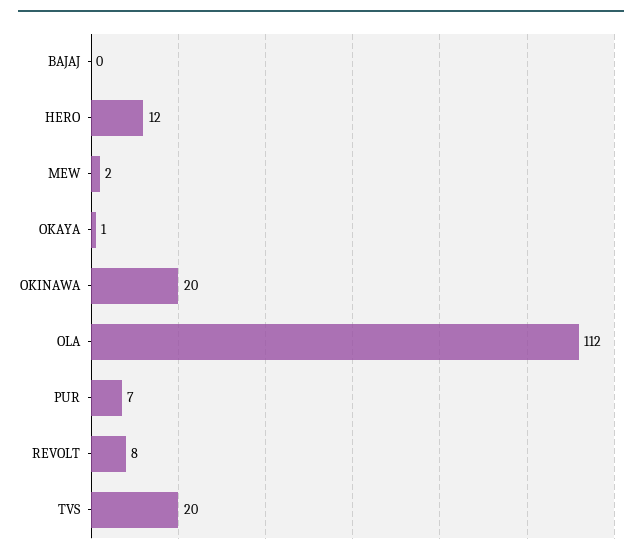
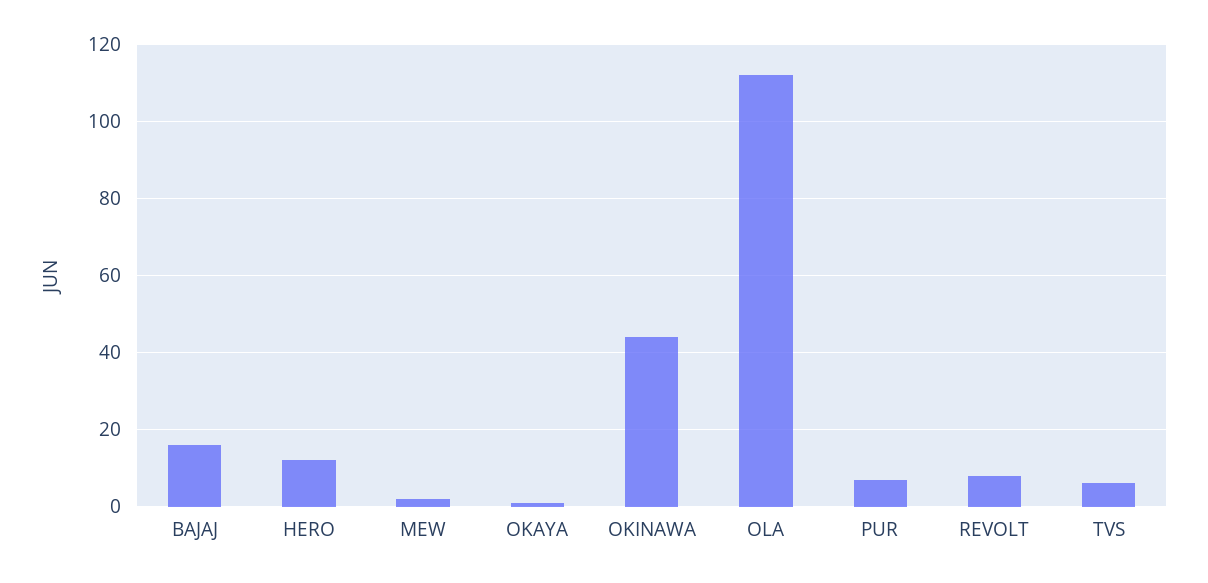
BAJAJ: 0 -> 15
OKINAWA: 20 -> 45
TVS: 20 -> 5

